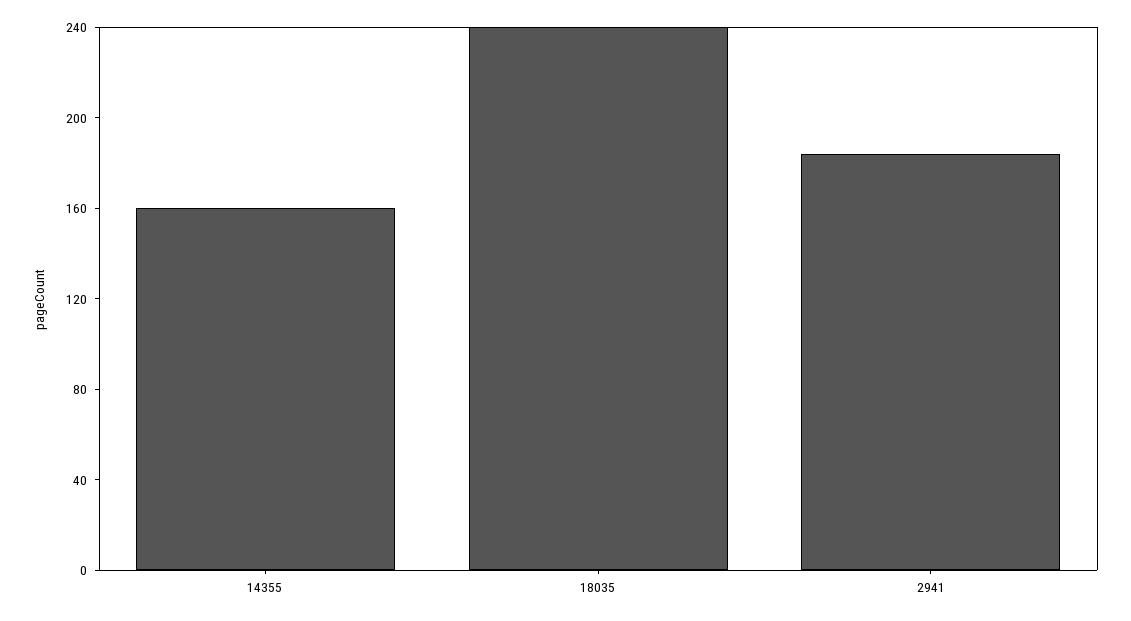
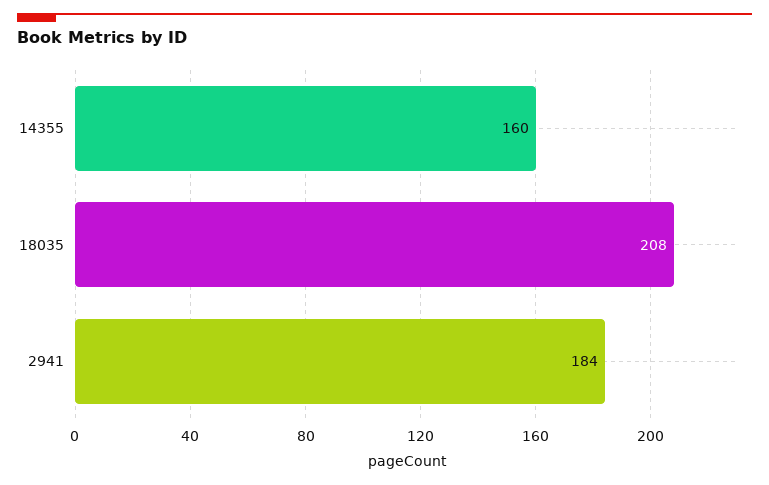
18035: 240 -> 208

